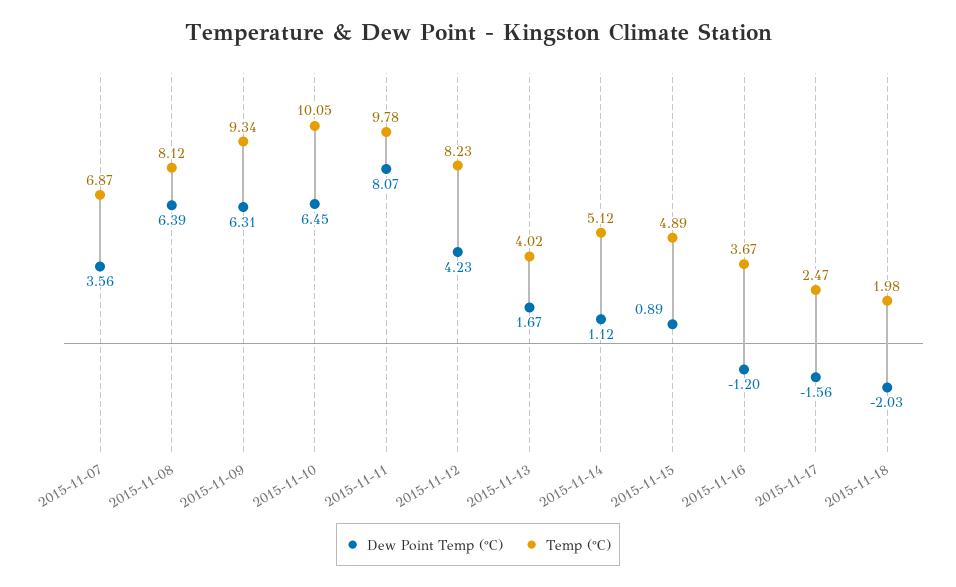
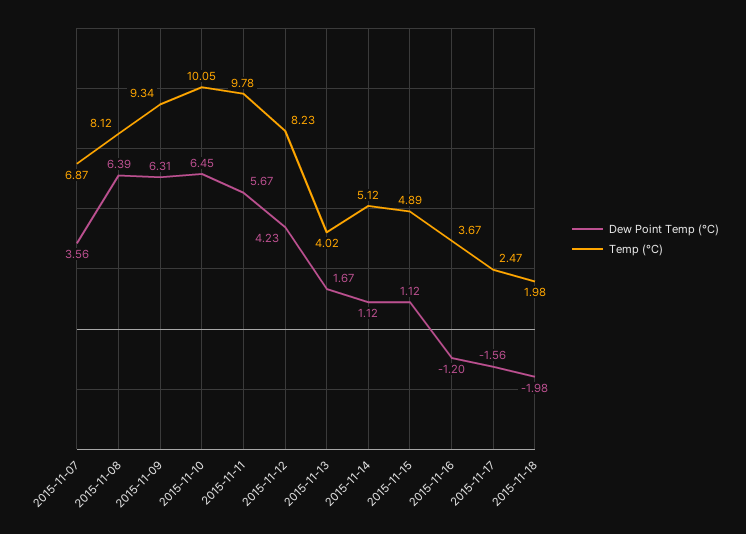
Dew Point Temp (°C), 2015-11-11: 8.07 -> 5.67
Dew Point Temp (°C), 2015-11-15: 0.89 -> 1.12
Dew Point Temp (°C), 2015-11-18: -2.03 -> -1.98

